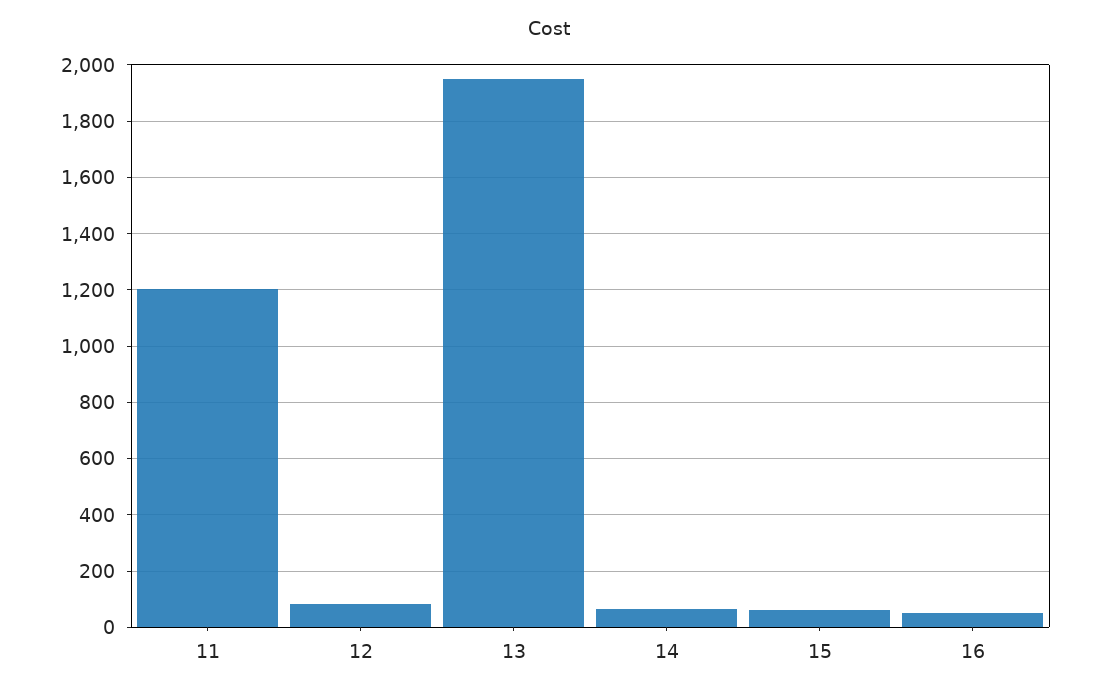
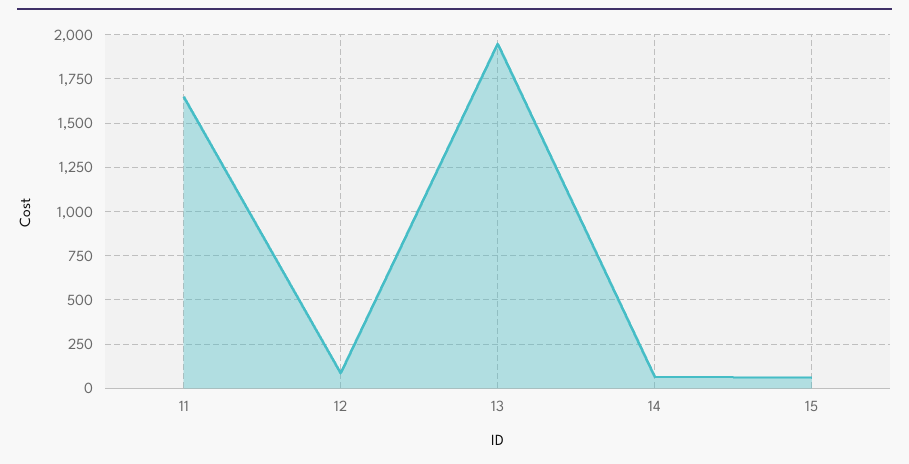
11: 1200 -> 1650
16: 50 -> none

